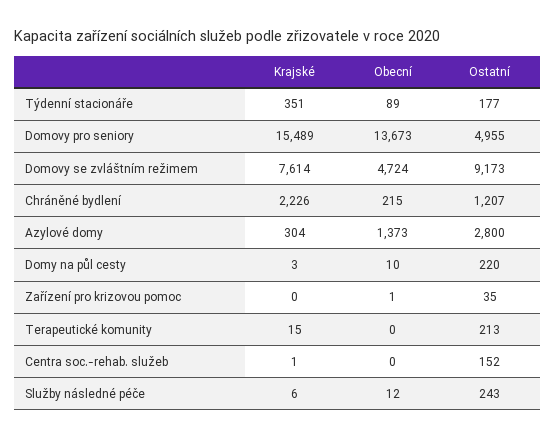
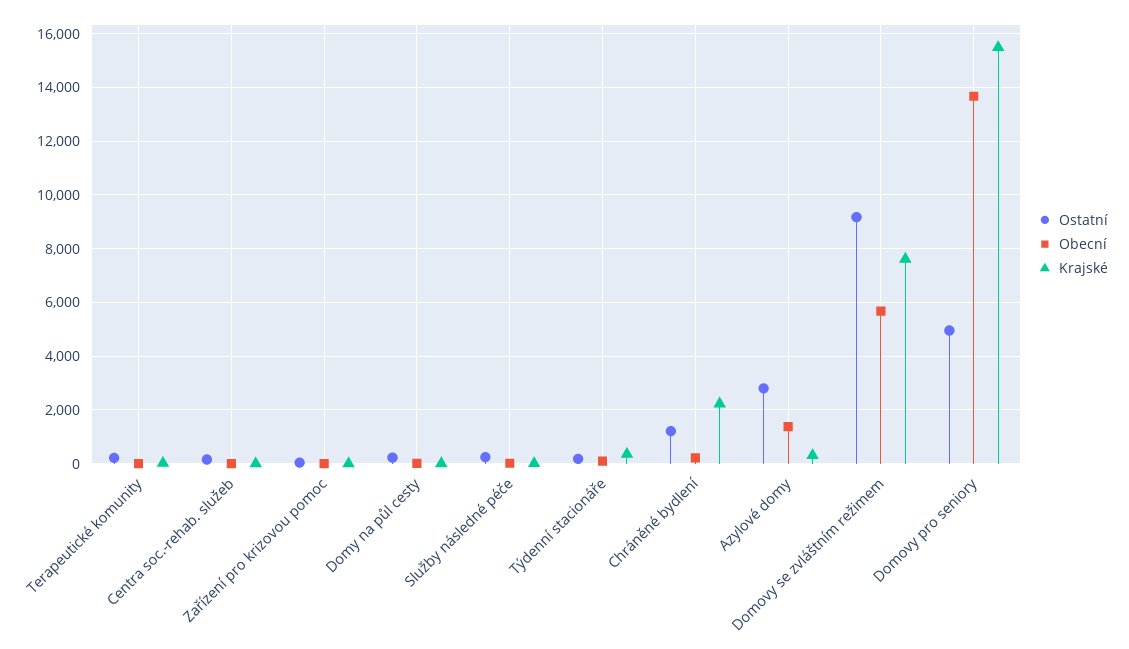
Obecní, Domovy se zvláštním režimem: 4724 -> 5750

